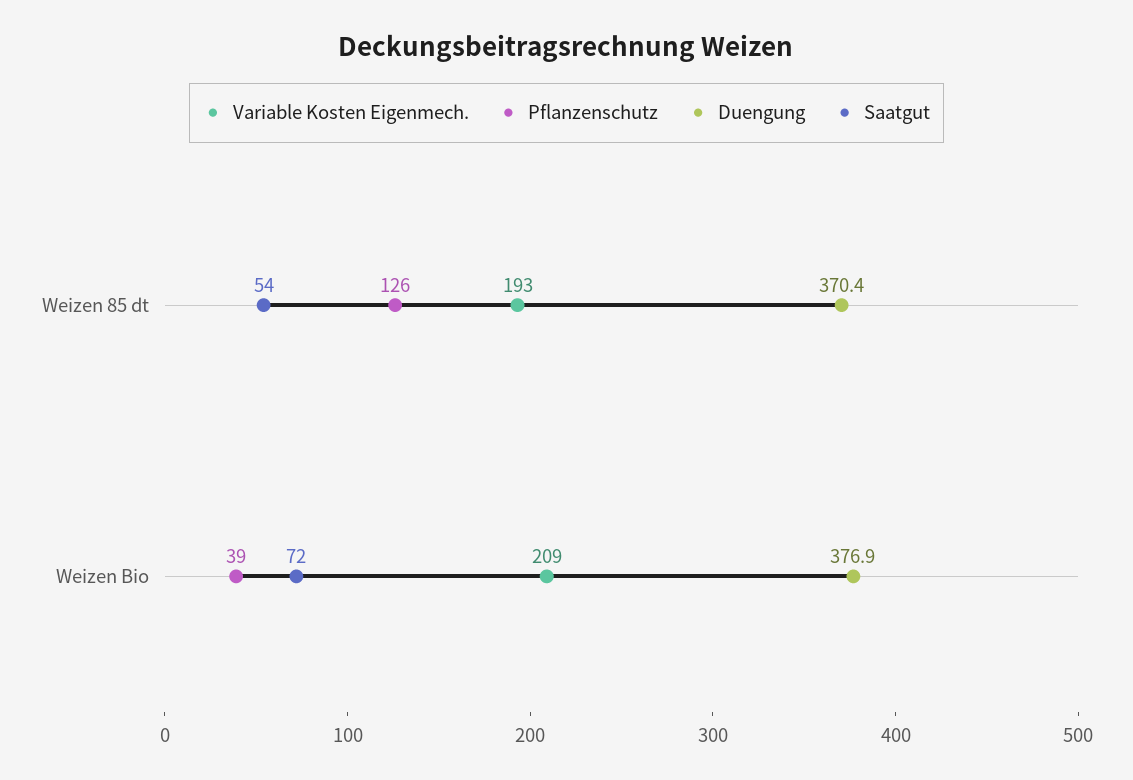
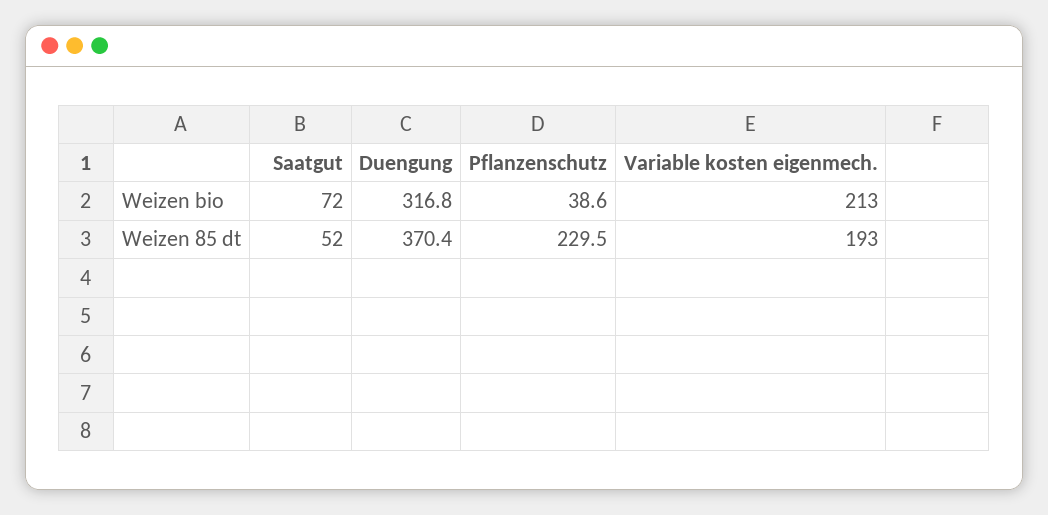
Pflanzenschutz, Weizen 85 dt: 126 -> 229.5
Saatgut, Weizen 85 dt: 54 -> 52
Variable Kosten Eigenmech., Weizen Bio: 209 -> 213
Duengung, Weizen Bio: 376.9 -> 316.8

